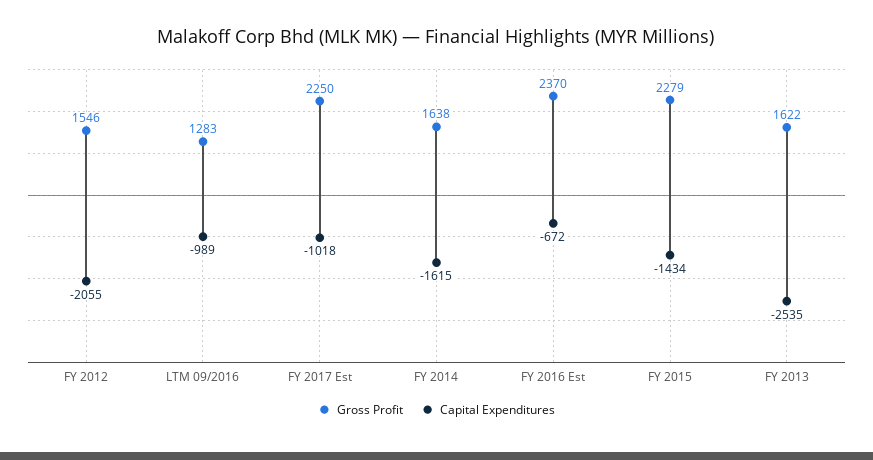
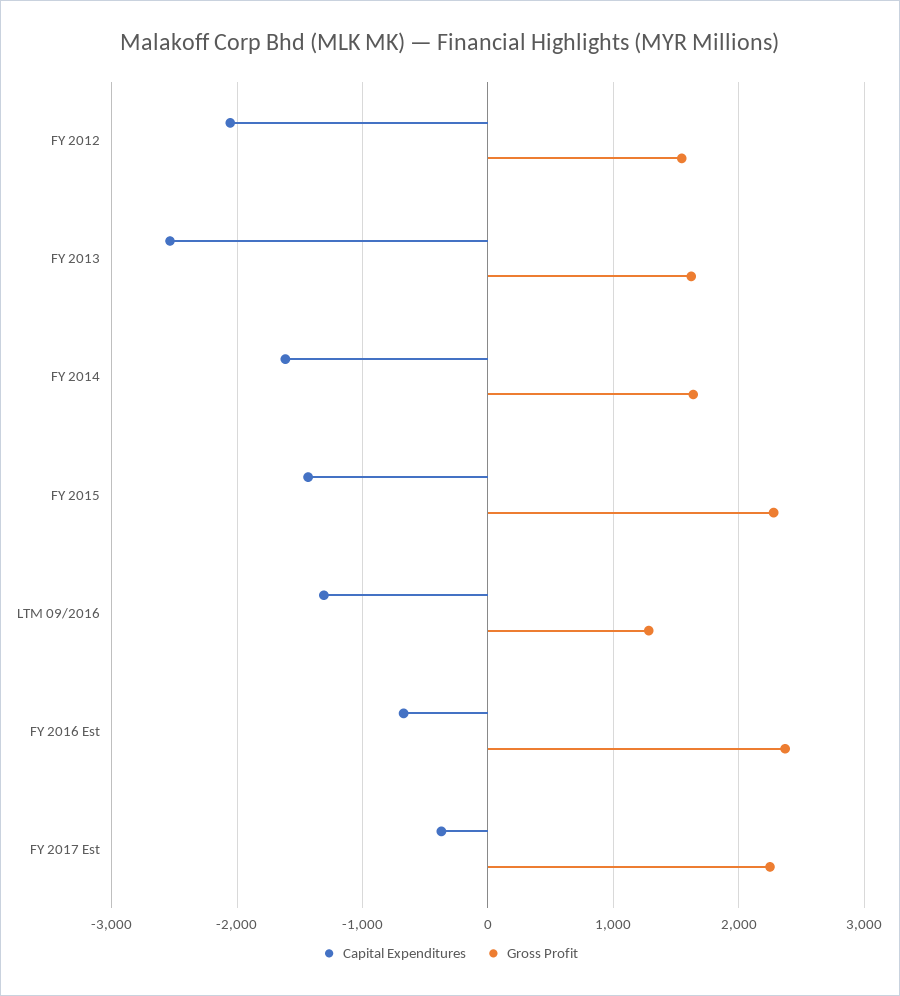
Capital Expenditures, LTM 09/2016: -989 -> -1300
Capital Expenditures, FY 2017 Est: -1018 -> -400

